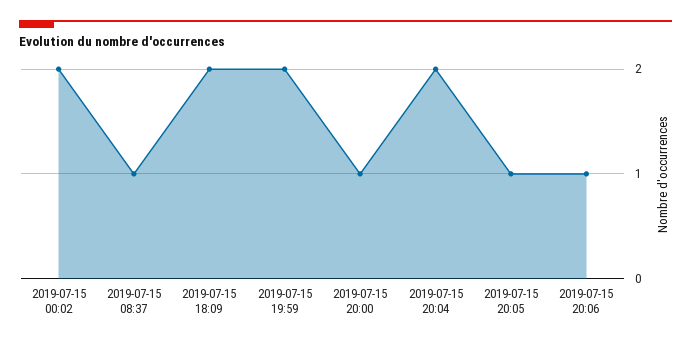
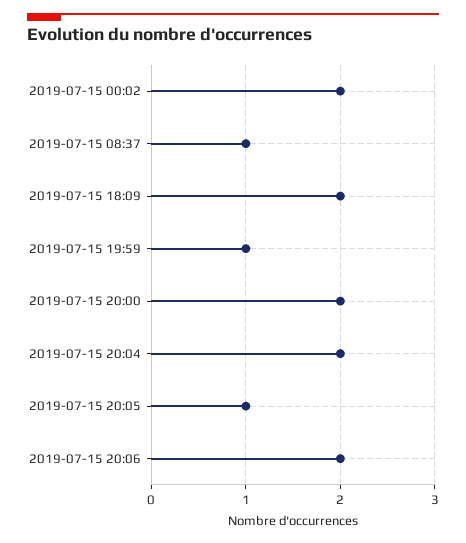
2019-07-15 19:59: 2 -> 1
2019-07-15 20:00: 1 -> 2
2019-07-15 20:06: 1 -> 2

